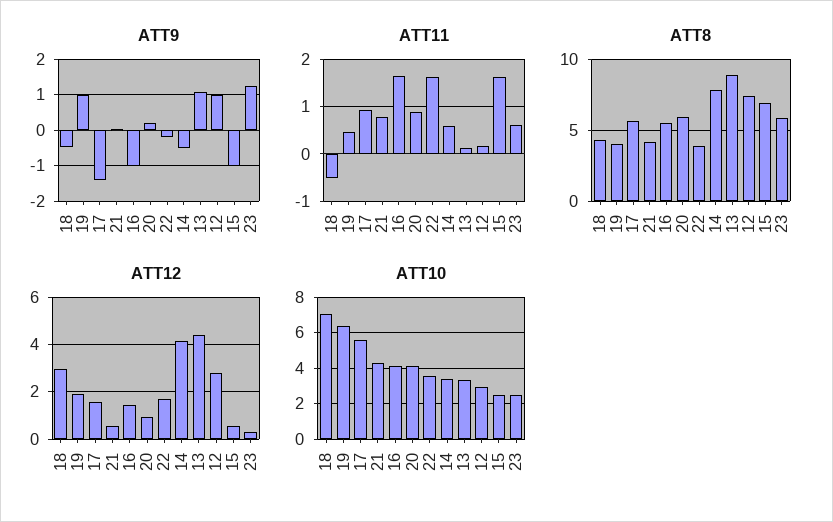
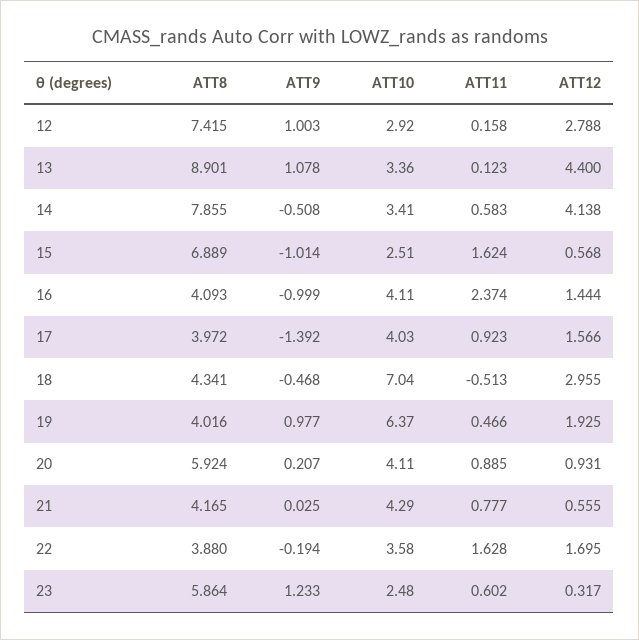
ATT11, 16: 1.6 -> 2.374
ATT8, 17: 5.5 -> 3.972
ATT8, 16: 5.5 -> 4.093
ATT10, 17: 5.5 -> 4.03

